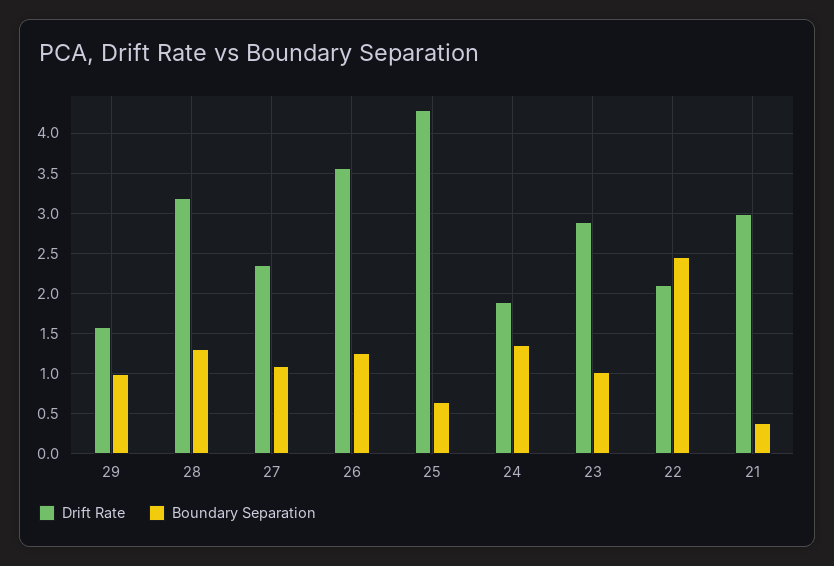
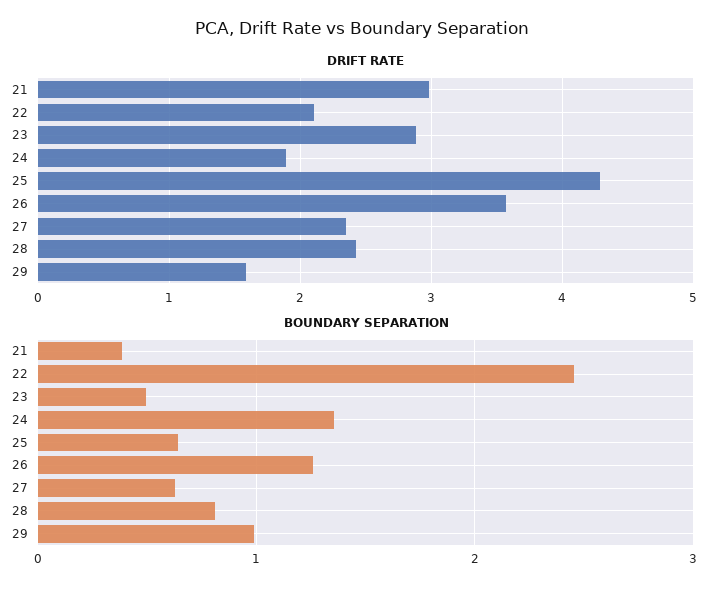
Drift Rate, 28: 3.2 -> 2.4
Boundary Separation, 28: 1.3 -> 0.8
Boundary Separation, 27: 1.1 -> 0.6
Boundary Separation, 23: 1 -> 0.5

